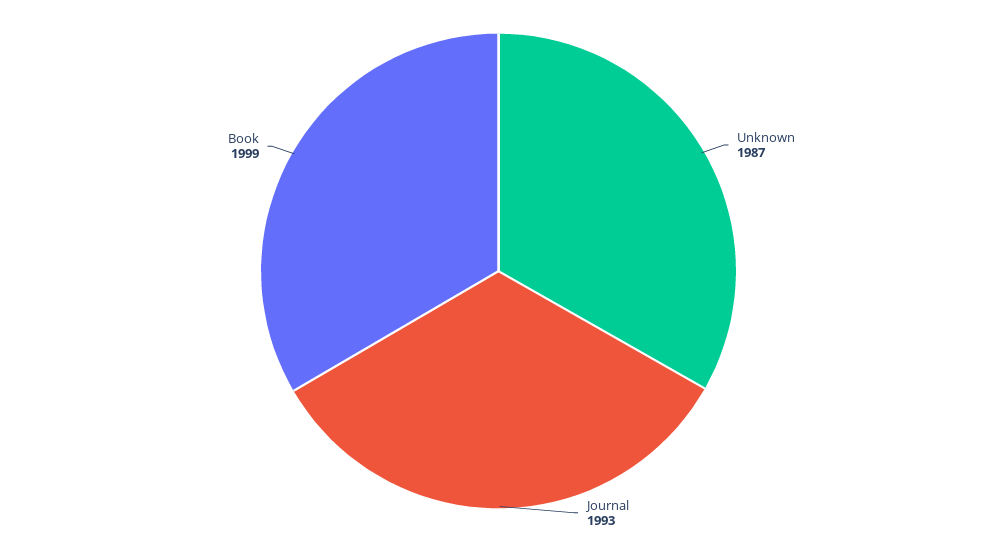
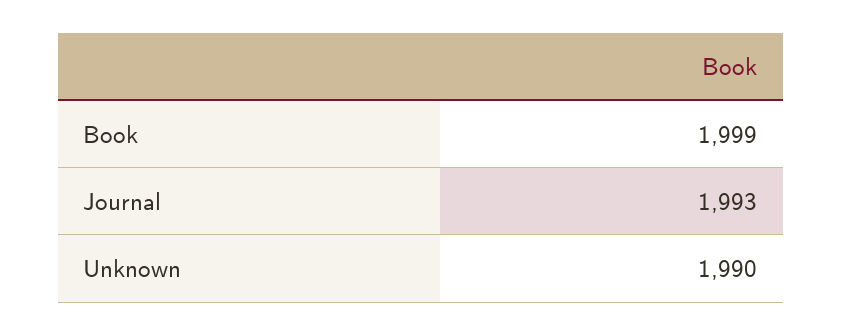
Unknown: 1987 -> 1990

